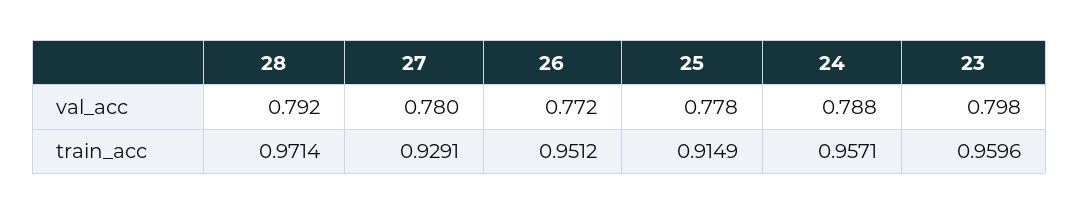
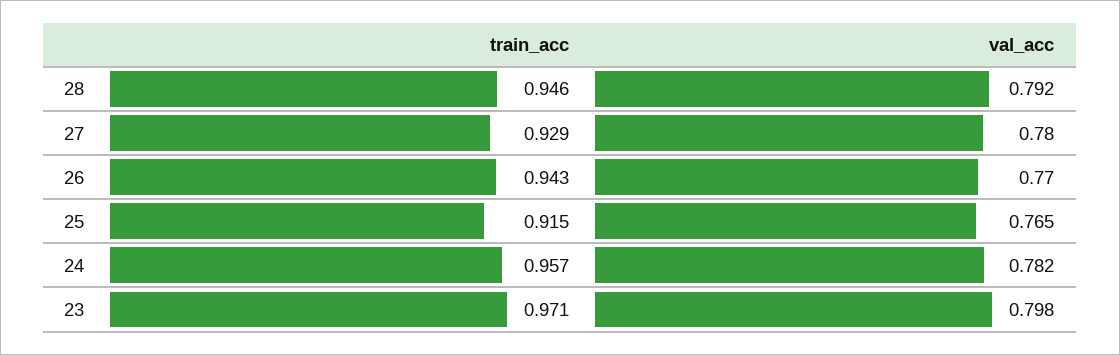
26, val_acc: 0.772 -> 0.77
25, val_acc: 0.778 -> 0.765
24, val_acc: 0.788 -> 0.782
28, train_acc: 0.9714 -> 0.946
26, train_acc: 0.9512 -> 0.943
23, train_acc: 0.9596 -> 0.971

